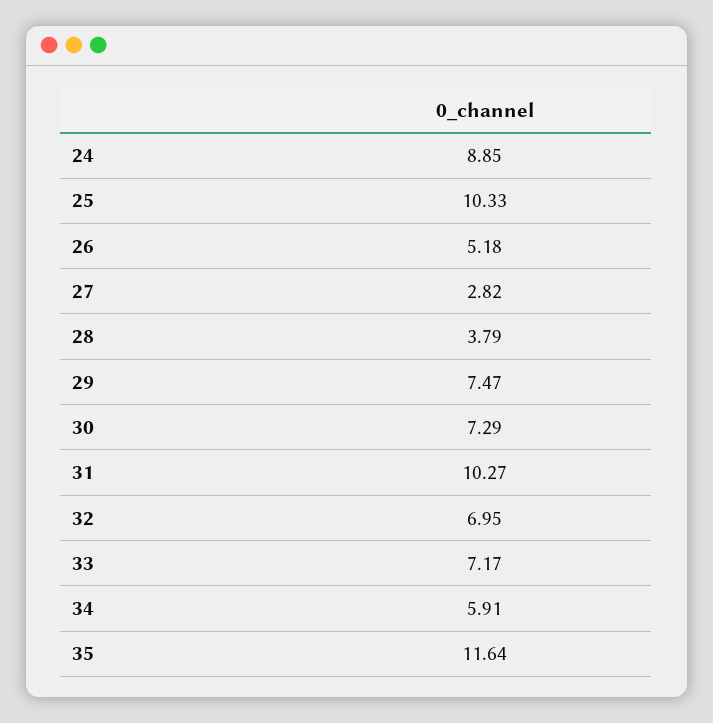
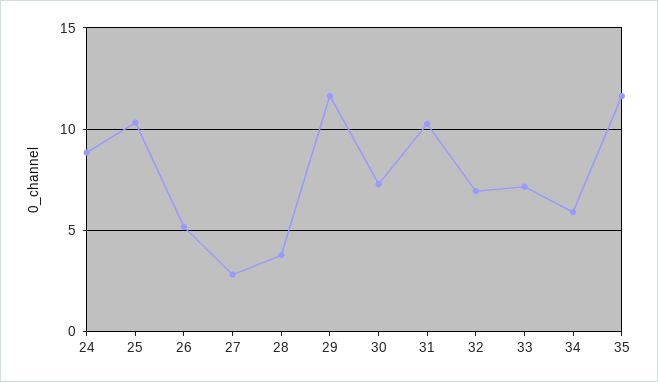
29: 7.47 -> 11.5

